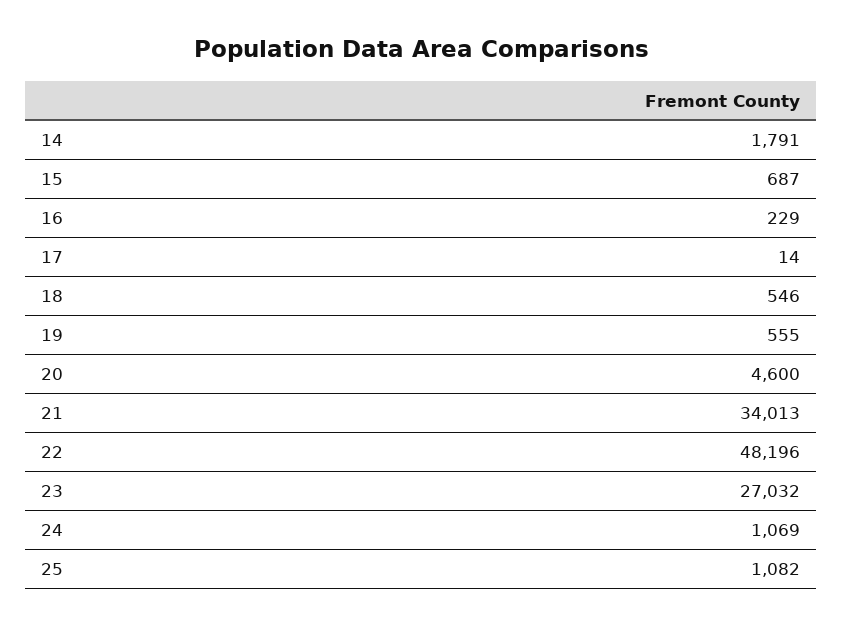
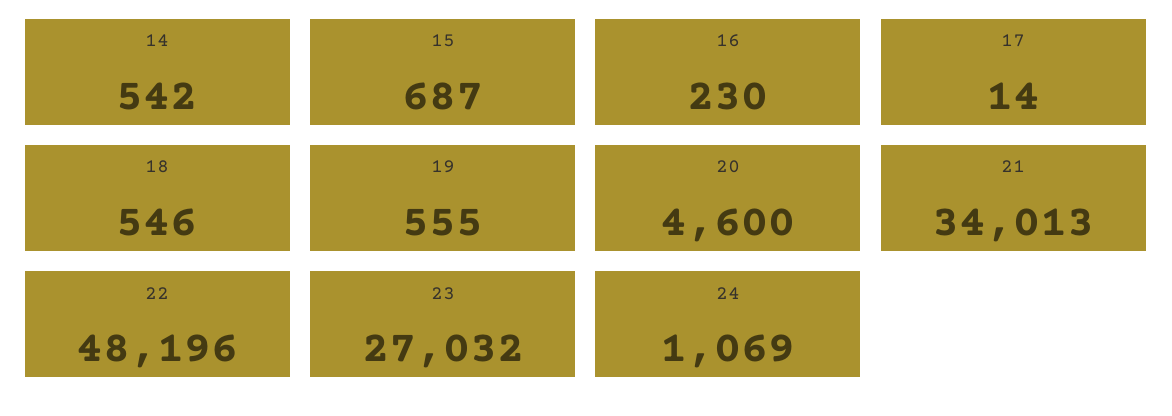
14: 1791 -> 542
16: 229 -> 230
25: 1082 -> none

